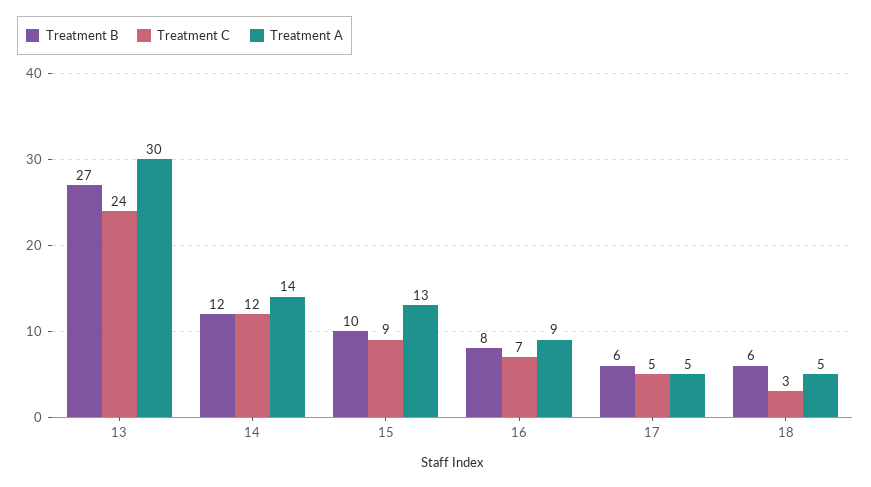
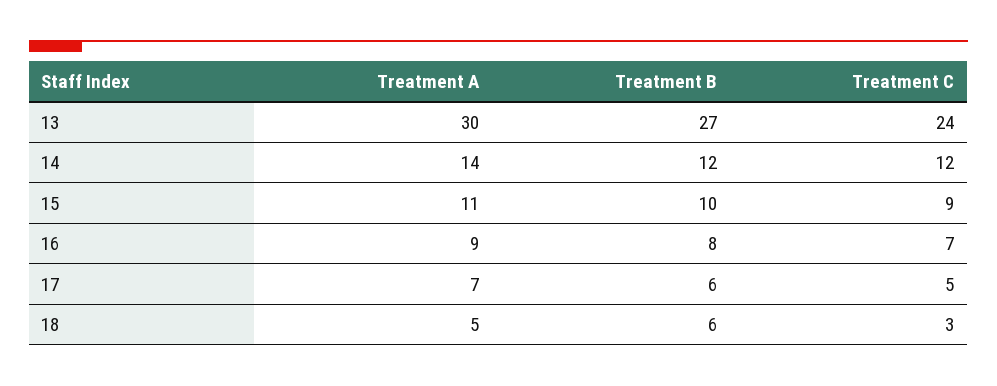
Treatment A, 15: 13 -> 11
Treatment A, 17: 5 -> 7

